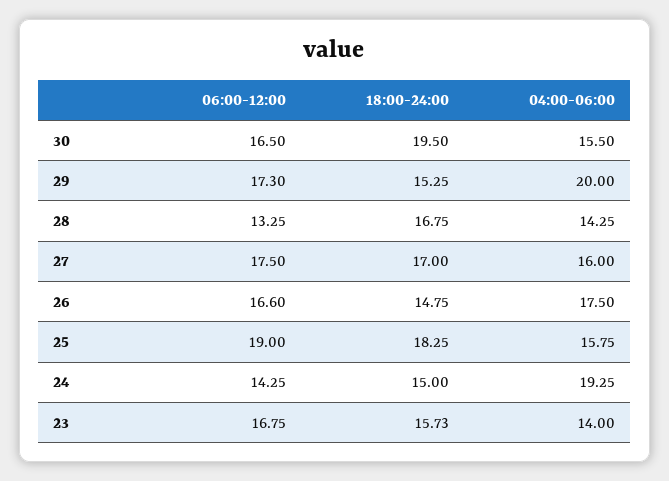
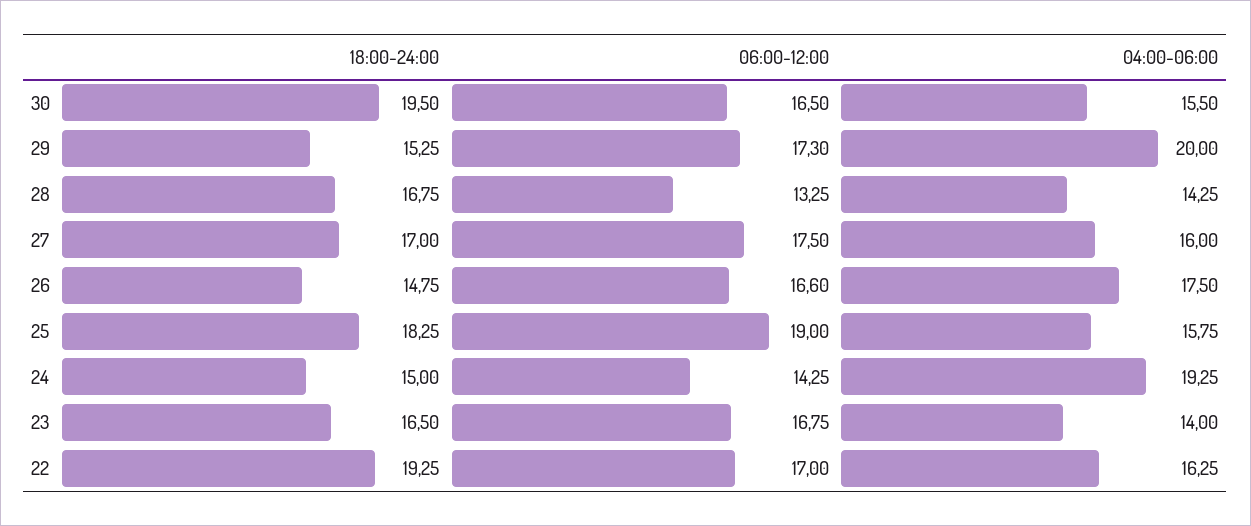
18:00-24:00, 23: 15.73 -> 16.5
18:00-24:00, 22: none -> 19.25
06:00-12:00, 22: none -> 17
04:00-06:00, 22: none -> 16.25

